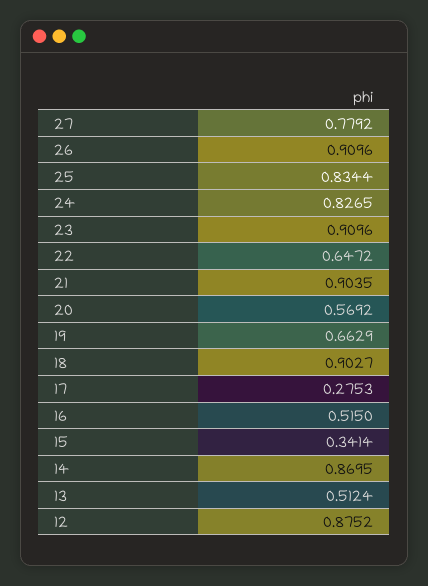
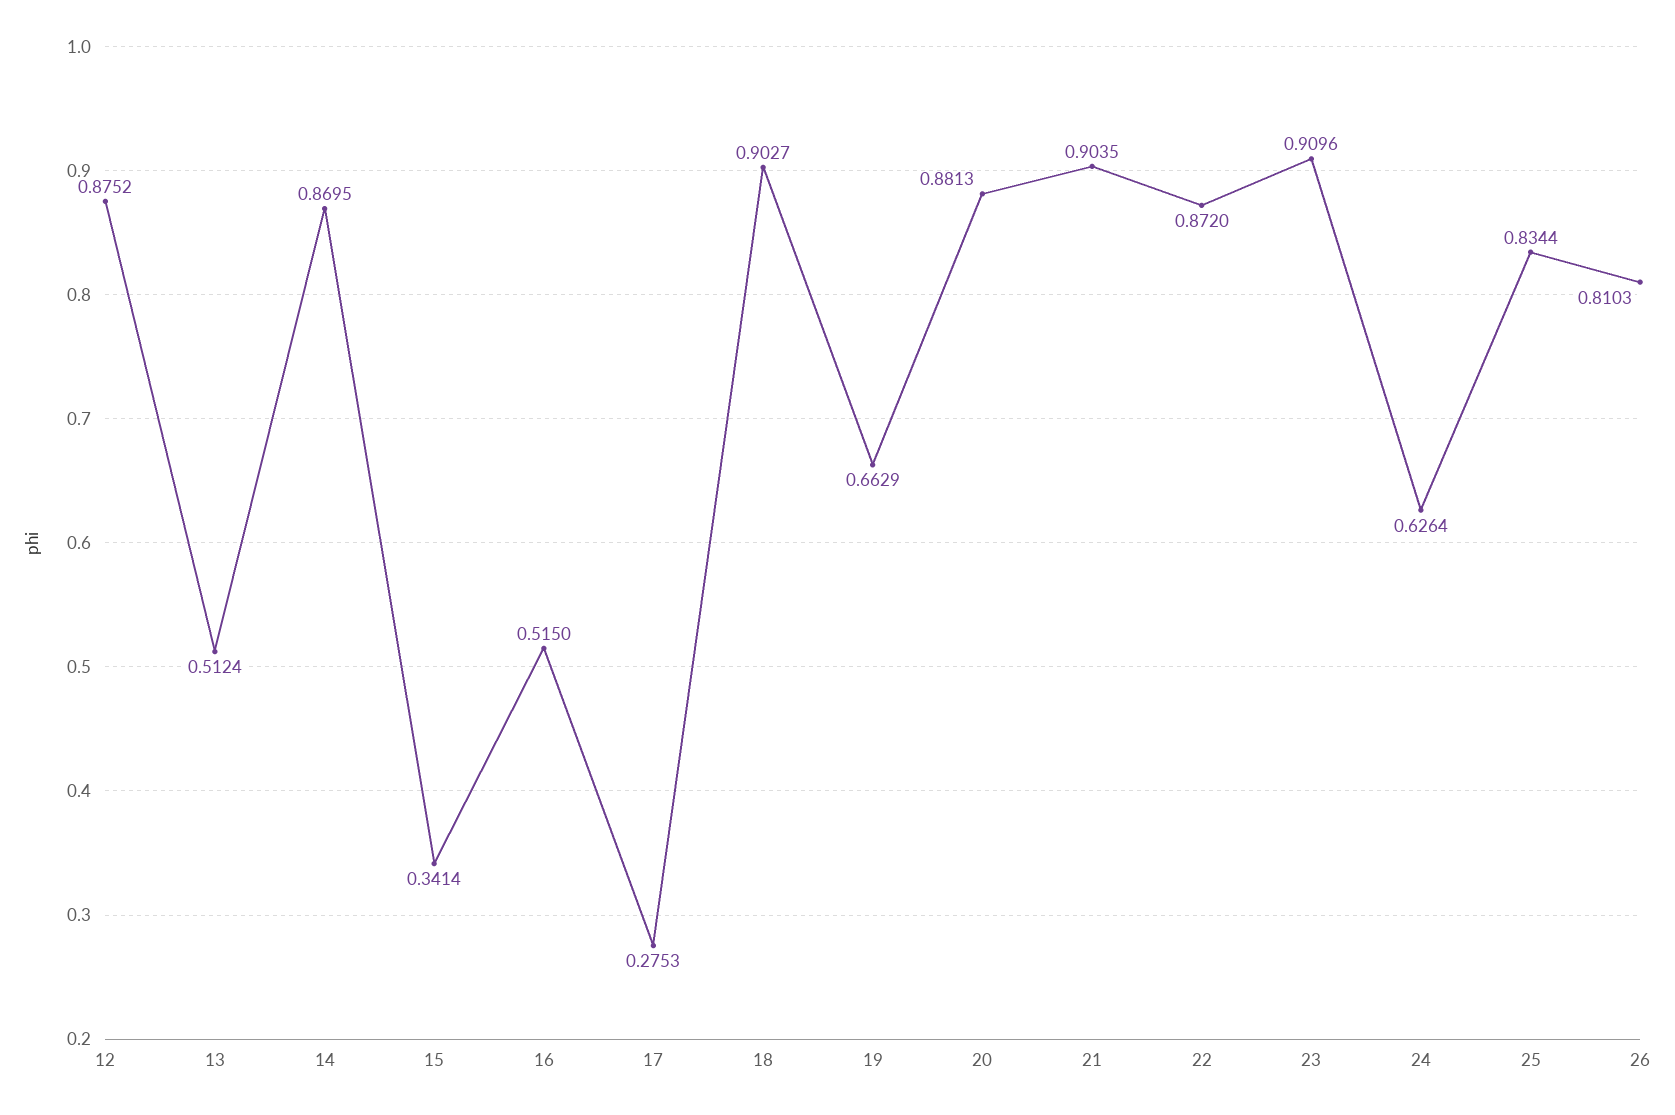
27: 0.7792 -> none
26: 0.9096 -> 0.8103
24: 0.8265 -> 0.6264
22: 0.6472 -> 0.872
20: 0.5692 -> 0.8813

